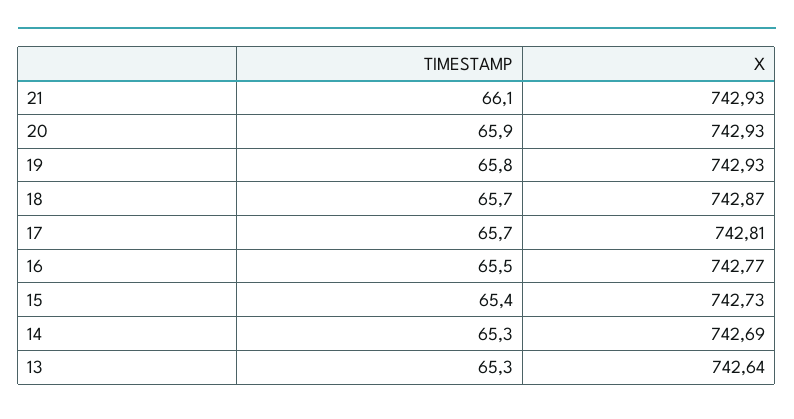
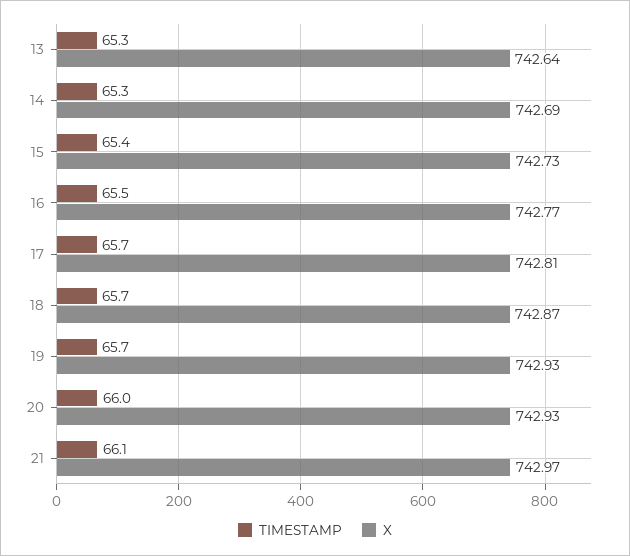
X, 21: 742.93 -> 742.97
TIMESTAMP, 20: 65.9 -> 66
TIMESTAMP, 19: 65.8 -> 65.7

